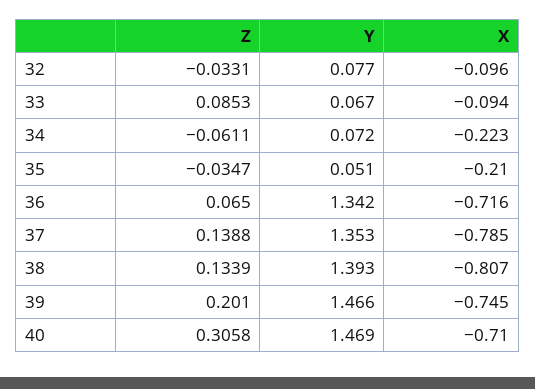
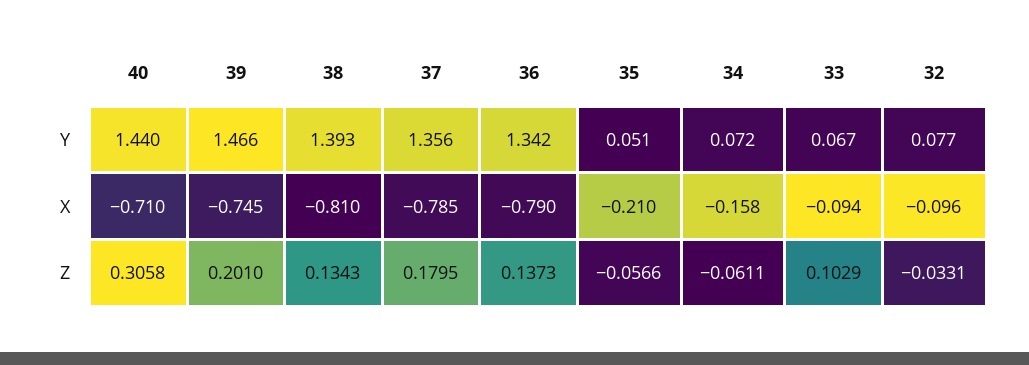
Z, 33: 0.0853 -> 0.1029
X, 34: -0.223 -> -0.158
Z, 35: -0.0347 -> -0.0566
Z, 36: 0.065 -> 0.1373
X, 36: -0.716 -> -0.79
Z, 37: 0.1388 -> 0.1795
Y, 37: 1.353 -> 1.356
Z, 38: 0.1339 -> 0.1343
X, 38: -0.807 -> -0.81
Y, 40: 1.469 -> 1.44

